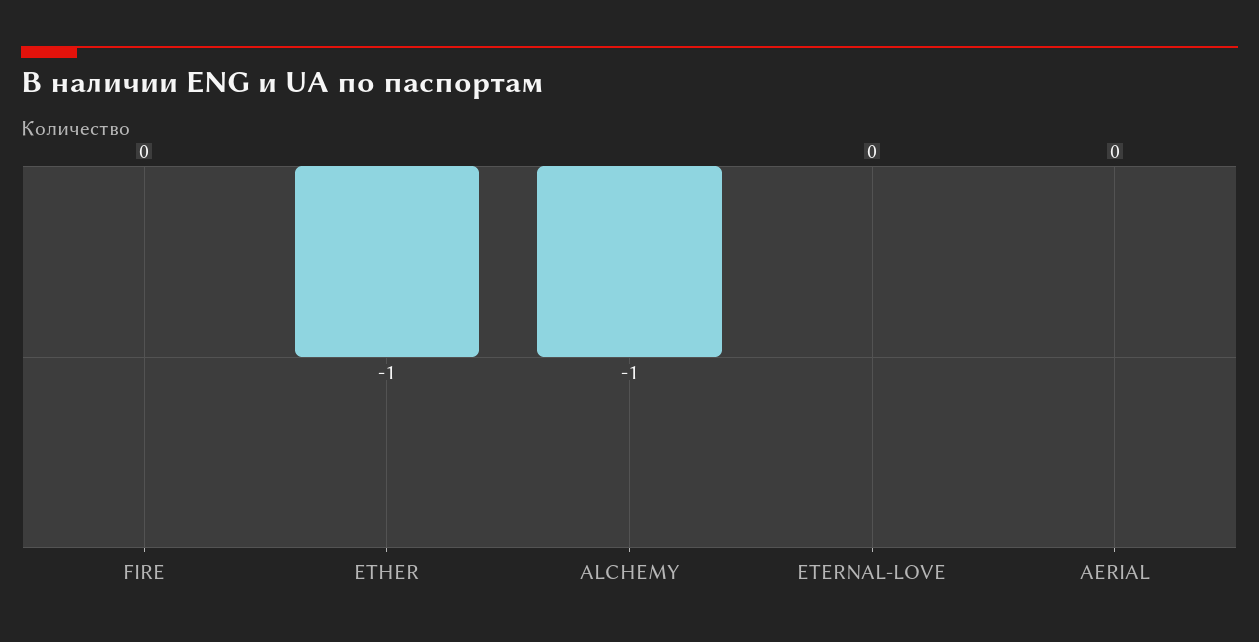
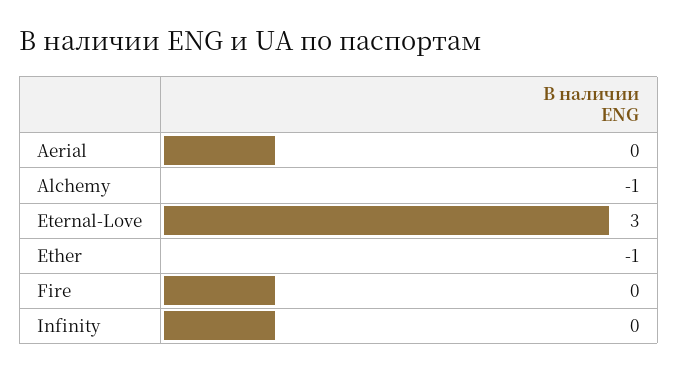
ETERNAL-LOVE: 0 -> 3
Infinity: none -> 0

